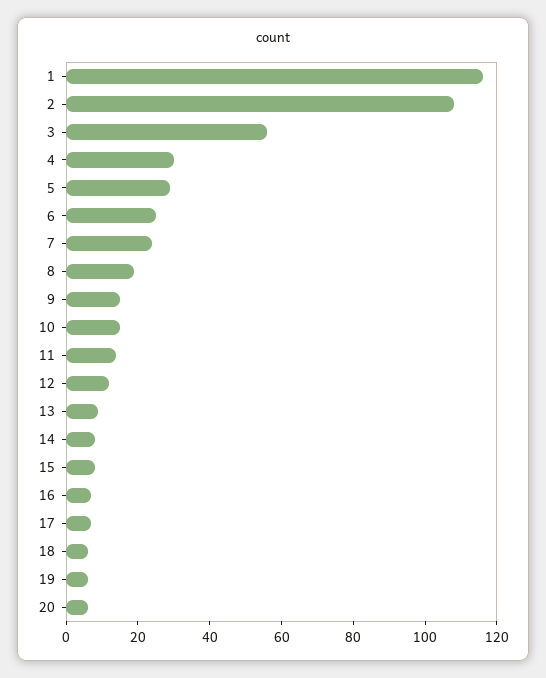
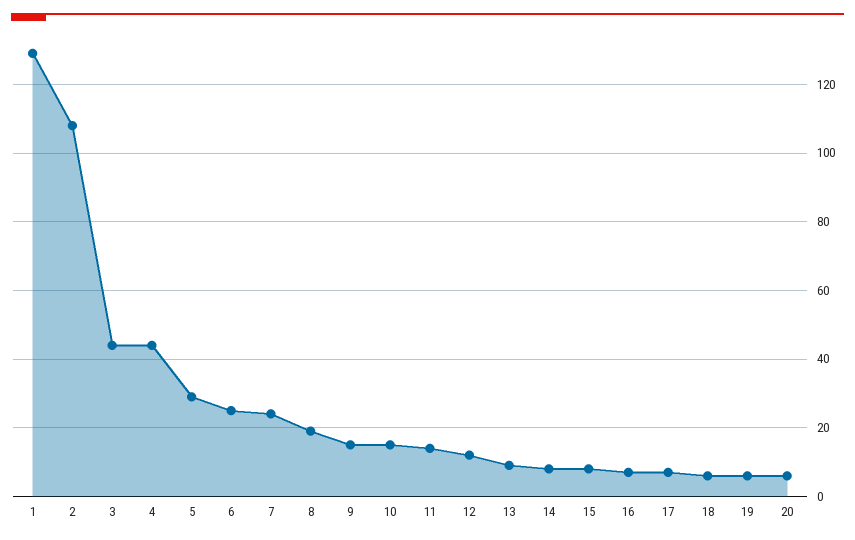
1: 115 -> 130
3: 55 -> 45
4: 30 -> 45

